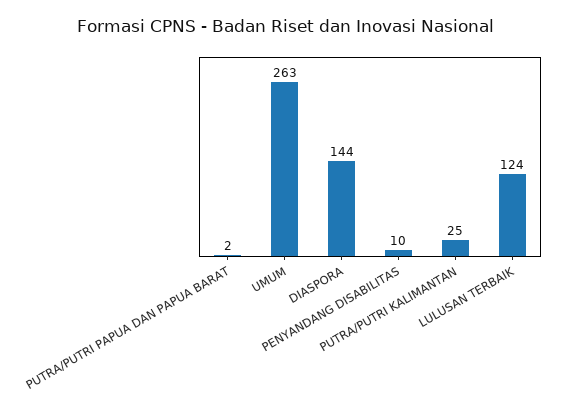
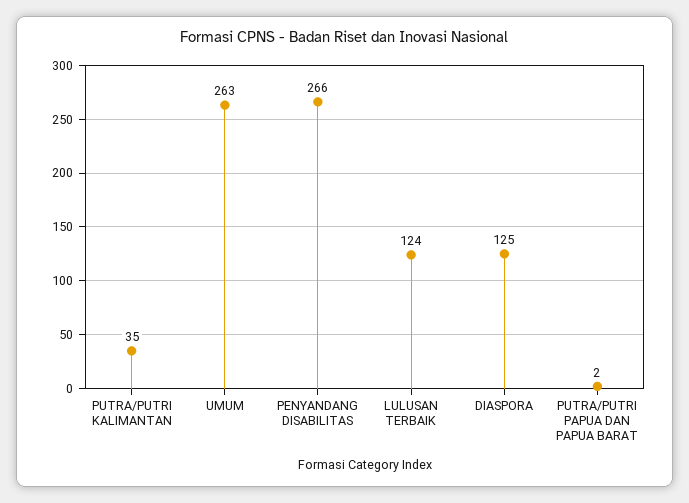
DIASPORA: 144 -> 125
PENYANDANG DISABILITAS: 10 -> 266
PUTRA/PUTRI KALIMANTAN: 25 -> 35

